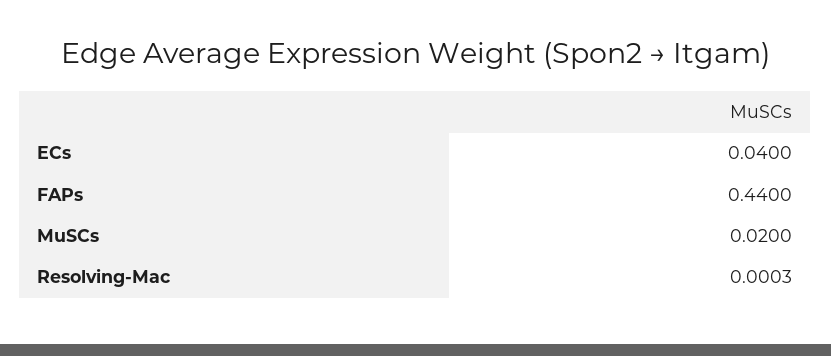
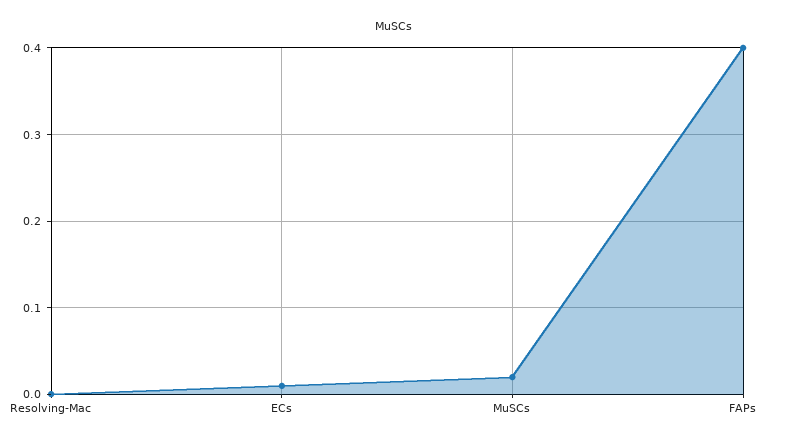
ECs: 0.04 -> 0.01
FAPs: 0.44 -> 0.4

